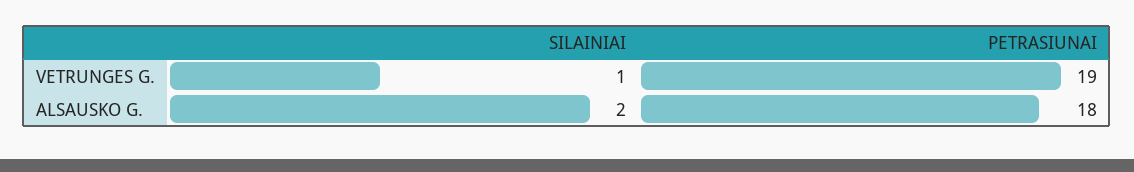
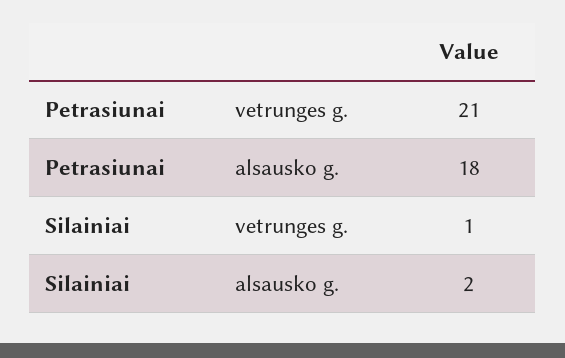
PETRASIUNAI, VETRUNGES G.: 19 -> 21

